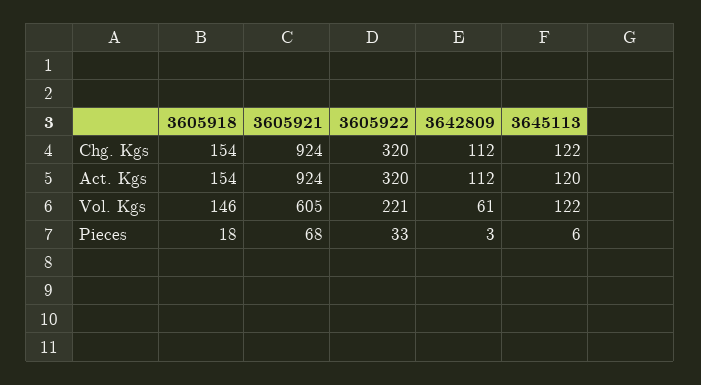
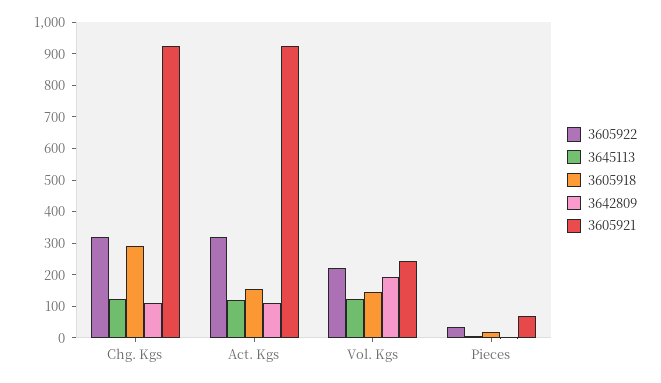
3605918, Chg. Kgs: 154 -> 300
3605921, Vol. Kgs: 605 -> 250
3642809, Vol. Kgs: 61 -> 200

